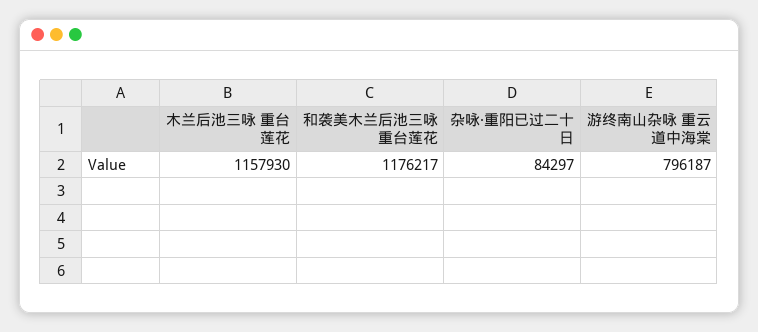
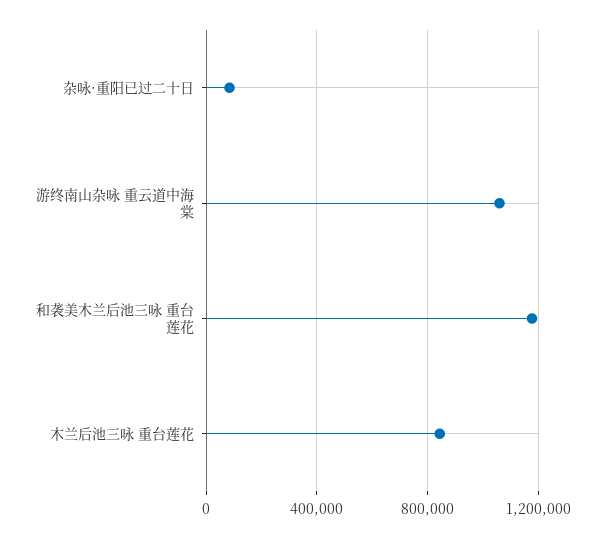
木兰后池三咏 重台莲花: 1157930 -> 850000
游终南山杂咏 重云道中海棠: 796187 -> 1050000

